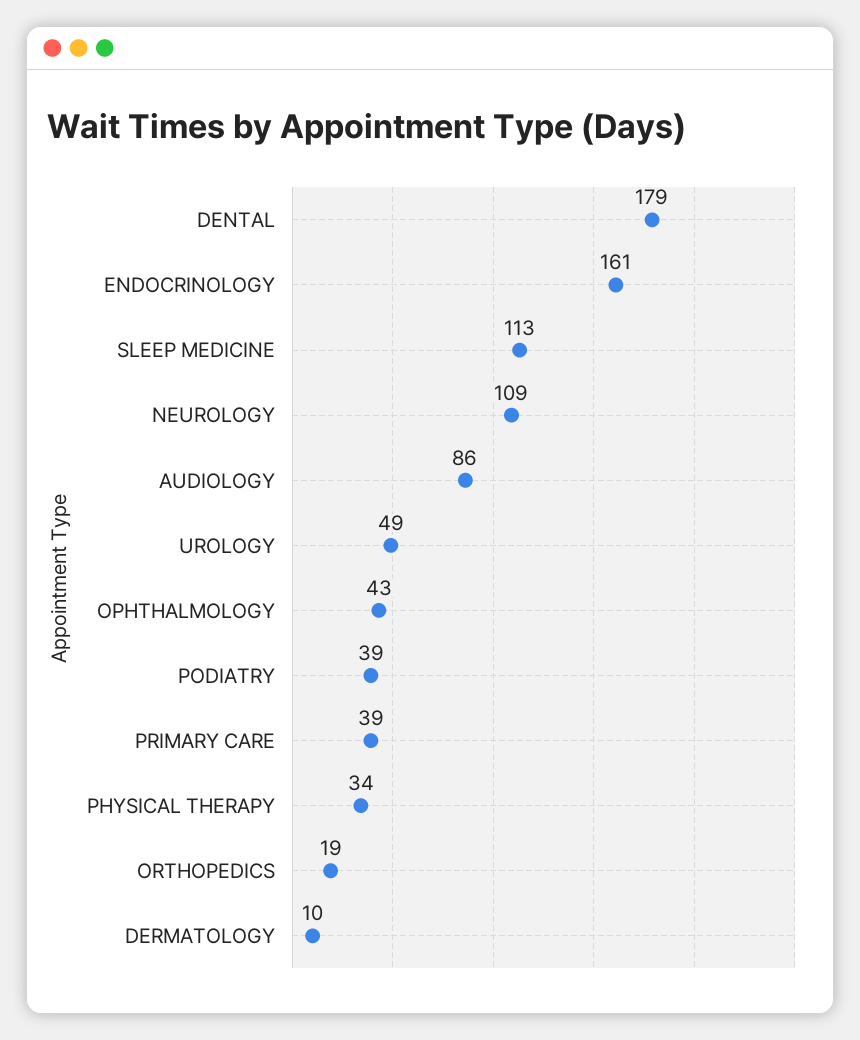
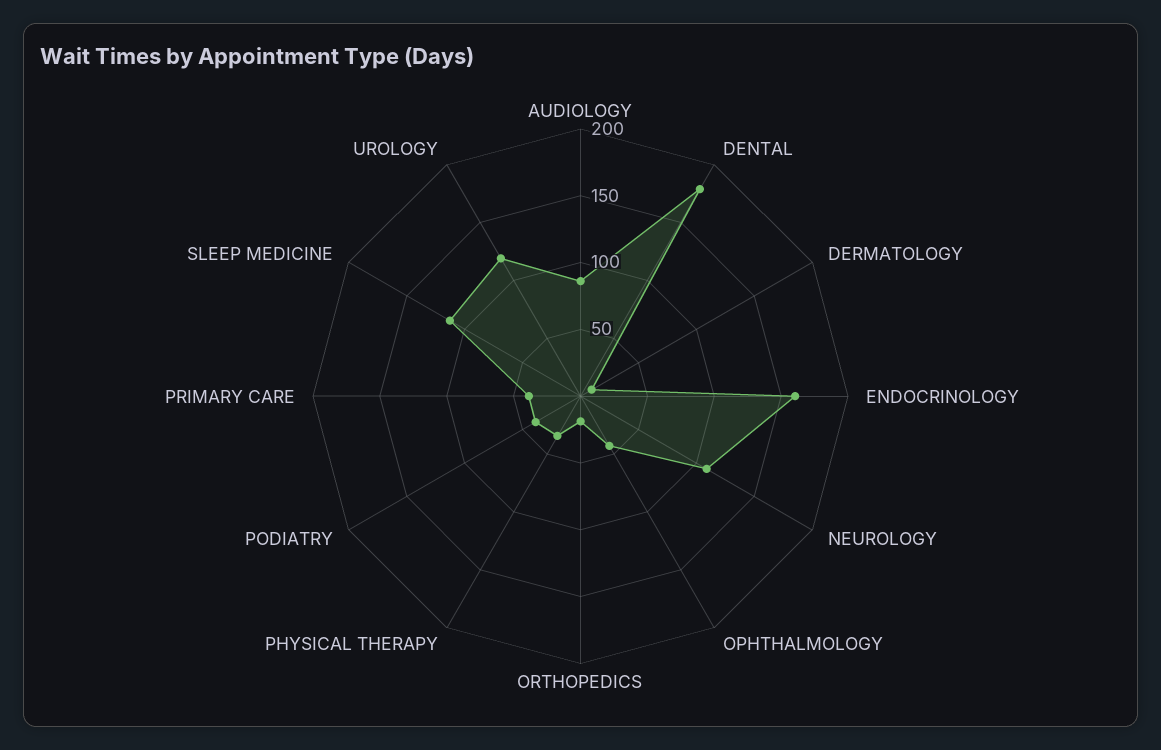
UROLOGY: 49 -> 120

